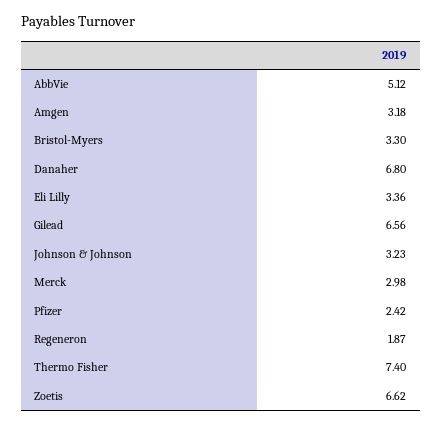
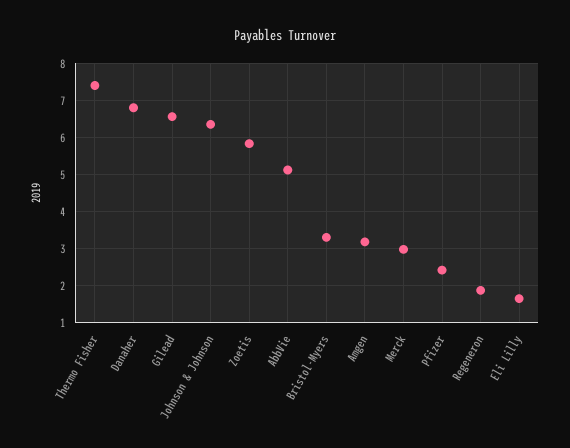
Eli Lilly: 3.36 -> 1.6
Johnson & Johnson: 3.23 -> 6.4
Zoetis: 6.62 -> 5.8

